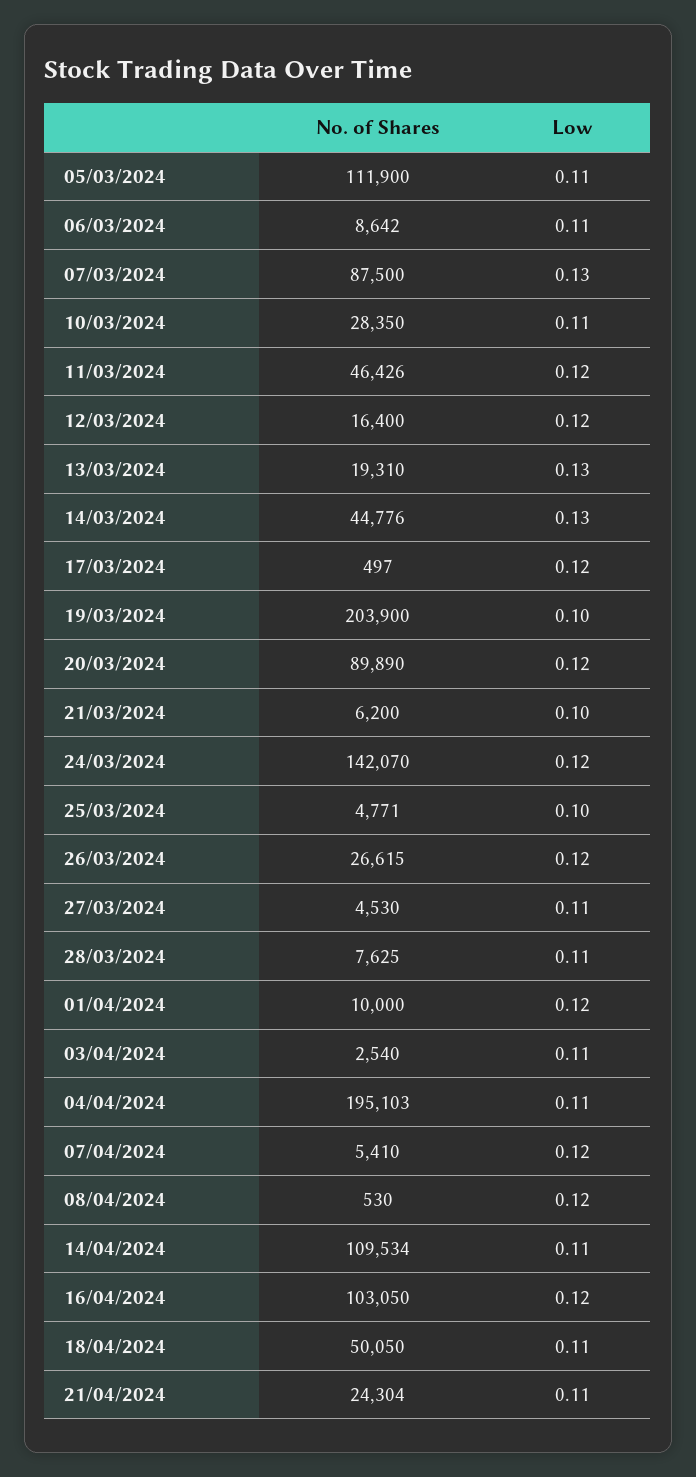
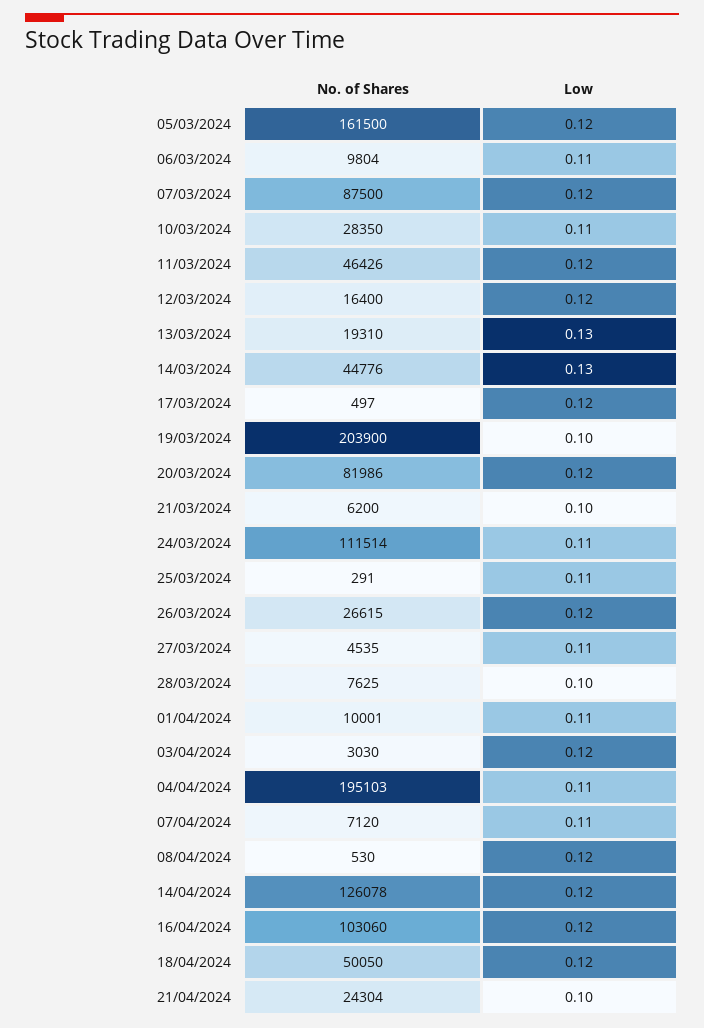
No. of Shares, 05/03/2024: 111900 -> 161500
Low, 05/03/2024: 0.11 -> 0.12
No. of Shares, 06/03/2024: 8642 -> 9804
Low, 07/03/2024: 0.13 -> 0.12
No. of Shares, 20/03/2024: 89890 -> 81986
No. of Shares, 24/03/2024: 142070 -> 111514
Low, 24/03/2024: 0.12 -> 0.11
No. of Shares, 25/03/2024: 4771 -> 291
Low, 25/03/2024: 0.1 -> 0.11
No. of Shares, 27/03/2024: 4530 -> 4535
Low, 28/03/2024: 0.11 -> 0.1
No. of Shares, 01/04/2024: 10000 -> 10001
Low, 01/04/2024: 0.12 -> 0.11
No. of Shares, 03/04/2024: 2540 -> 3030
Low, 03/04/2024: 0.11 -> 0.12
No. of Shares, 07/04/2024: 5410 -> 7120
Low, 07/04/2024: 0.12 -> 0.11
No. of Shares, 14/04/2024: 109534 -> 126078
Low, 14/04/2024: 0.11 -> 0.12
No. of Shares, 16/04/2024: 103050 -> 103060
Low, 18/04/2024: 0.11 -> 0.12
Low, 21/04/2024: 0.11 -> 0.1

